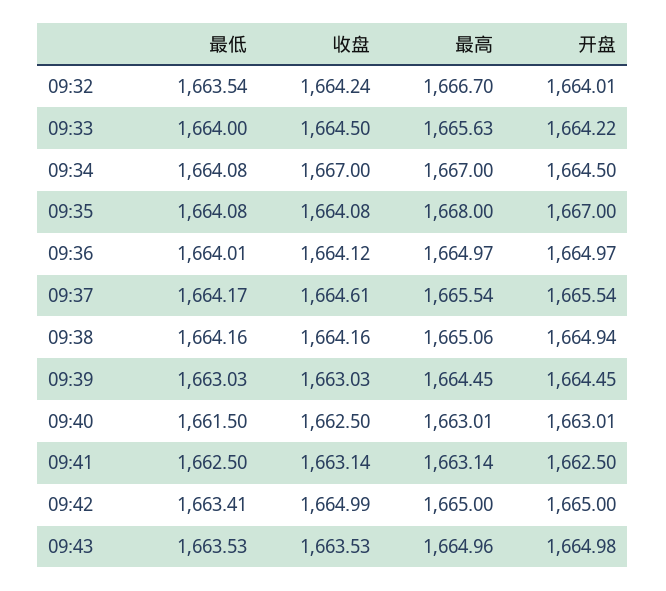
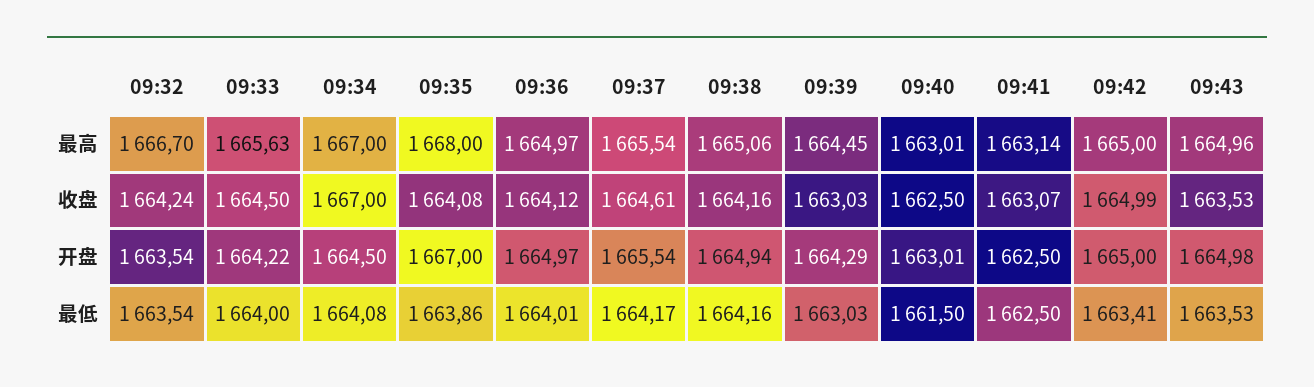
开盘, 09:32: 1664.01 -> 1663.54
最低, 09:35: 1664.08 -> 1663.86
开盘, 09:39: 1664.45 -> 1664.29
收盘, 09:41: 1663.14 -> 1663.07

